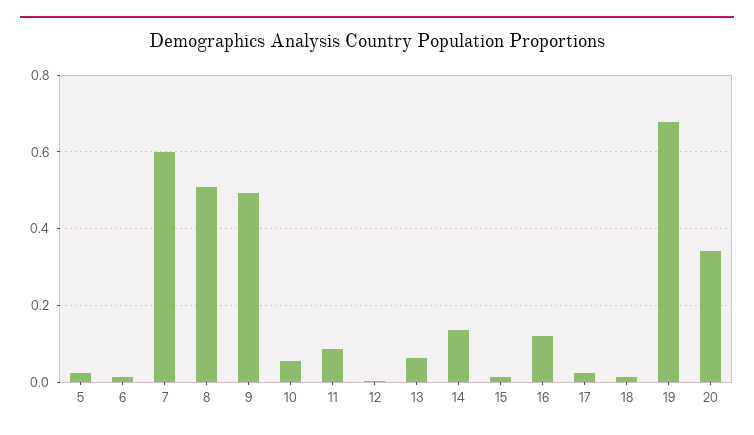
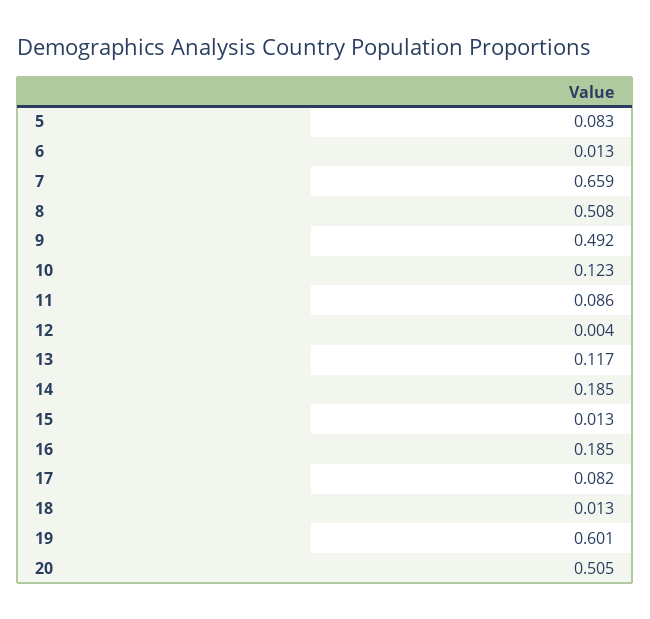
5: 0.02 -> 0.083
7: 0.6 -> 0.659
10: 0.06 -> 0.123
13: 0.06 -> 0.117
14: 0.14 -> 0.185
16: 0.12 -> 0.185
17: 0.02 -> 0.082
19: 0.68 -> 0.601
20: 0.34 -> 0.505

